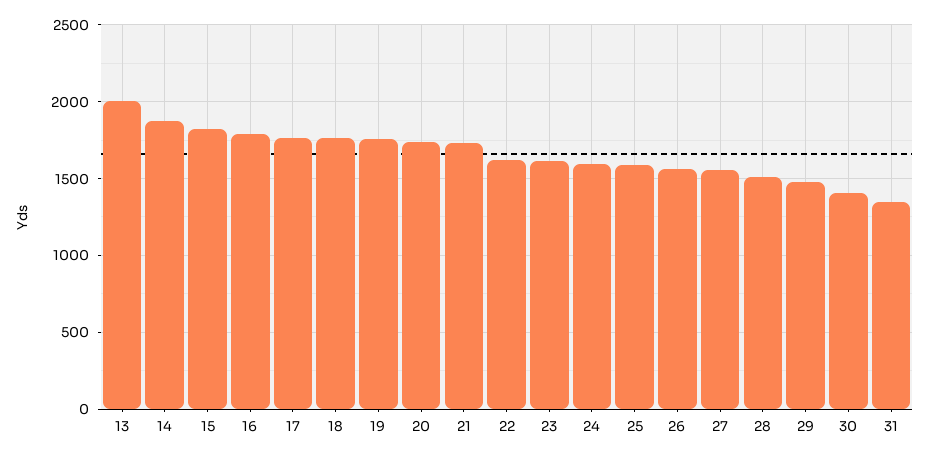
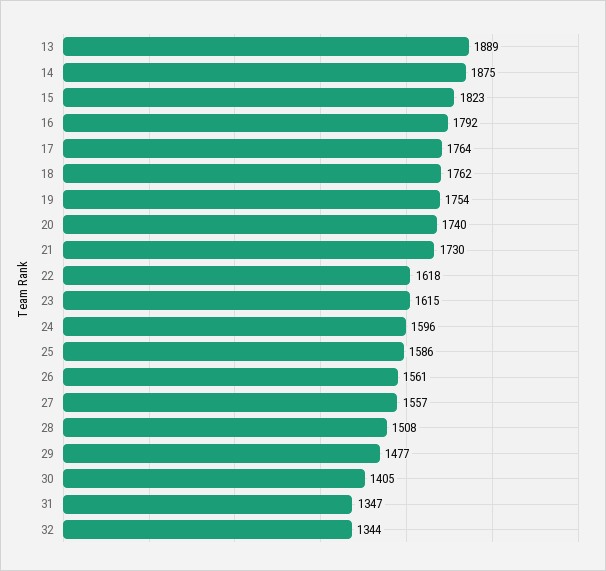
13: 2000 -> 1889
32: none -> 1344

